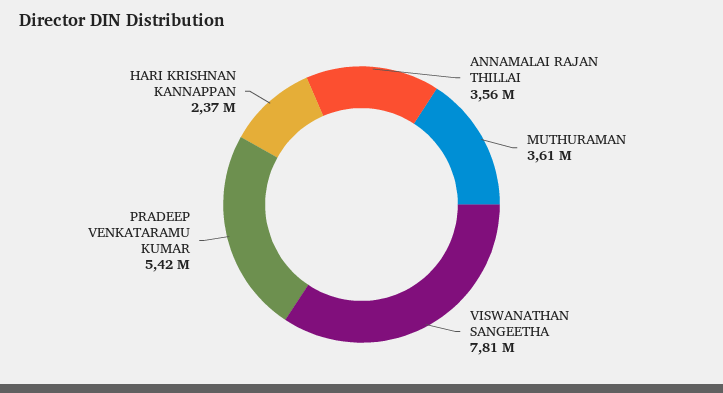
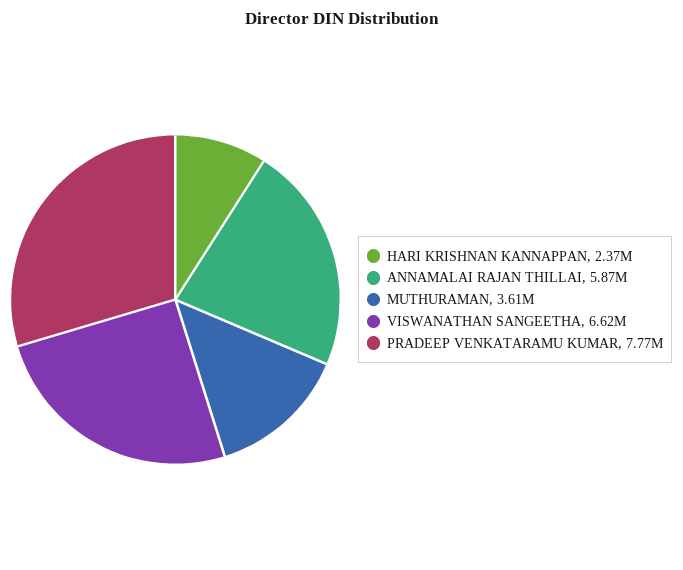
ANNAMALAI RAJAN THILLAI: 3560000 -> 5870000
VISWANATHAN SANGEETHA: 7810000 -> 6620000
PRADEEP VENKATARAMU KUMAR: 5420000 -> 7770000

